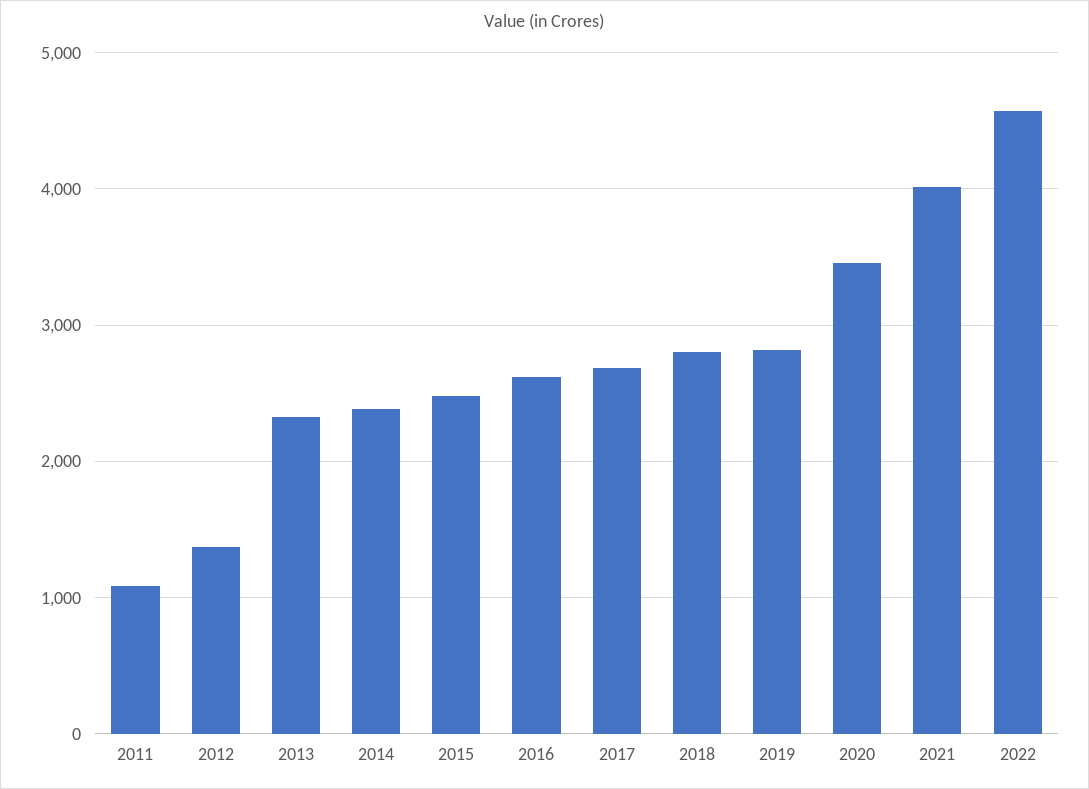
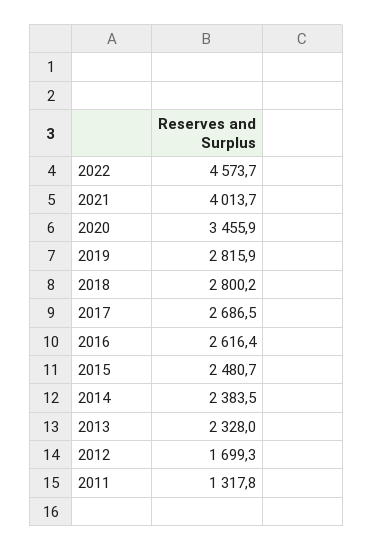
2011: 1100 -> 1317.8
2012: 1400 -> 1699.3

